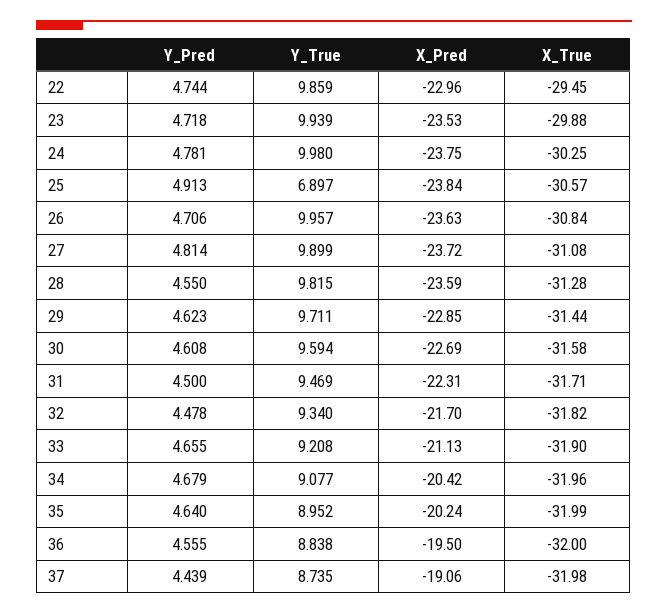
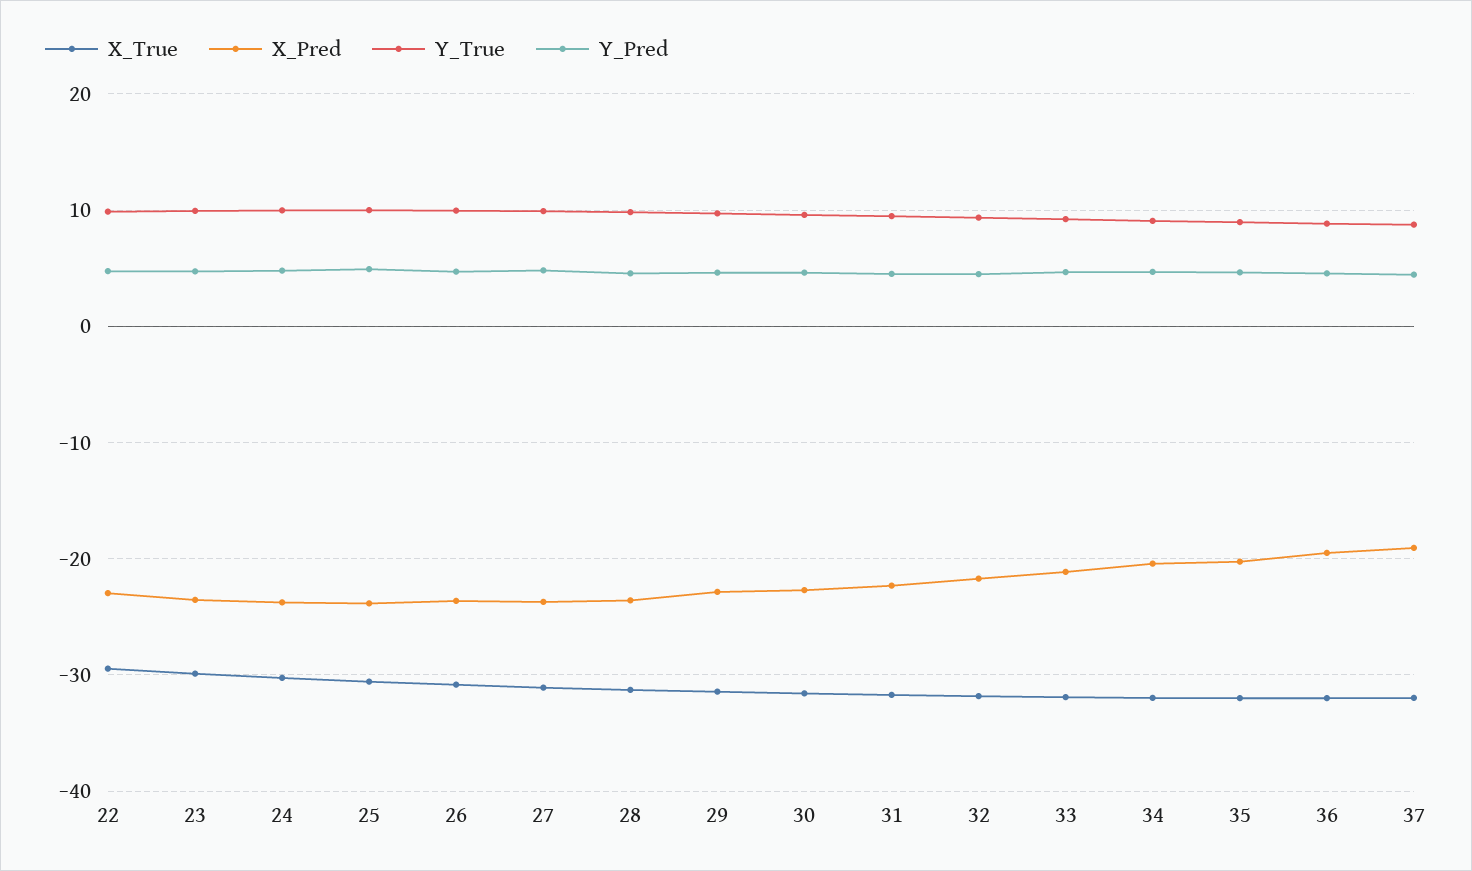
Y_True, 25: 6.897 -> 10

